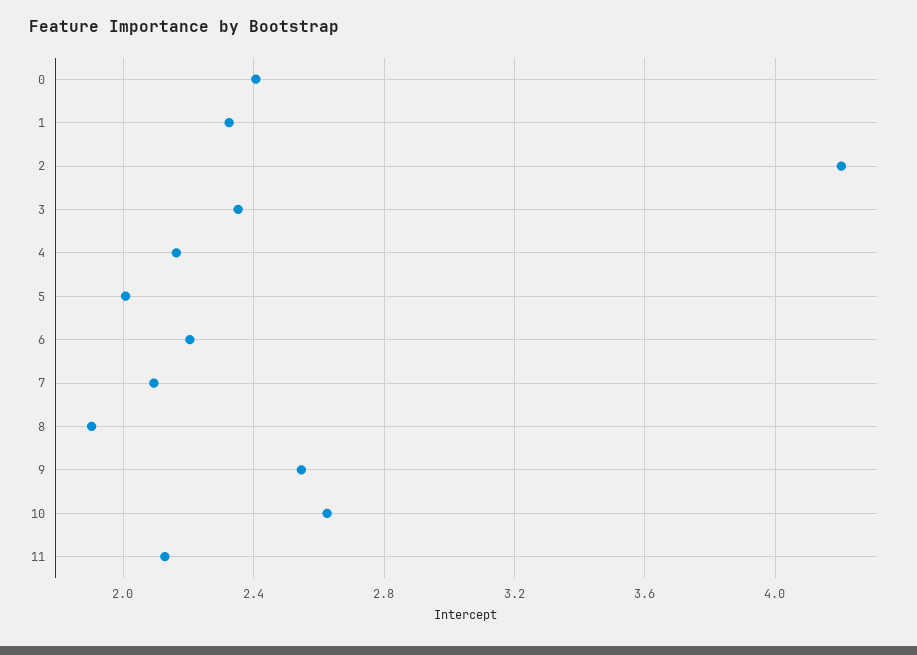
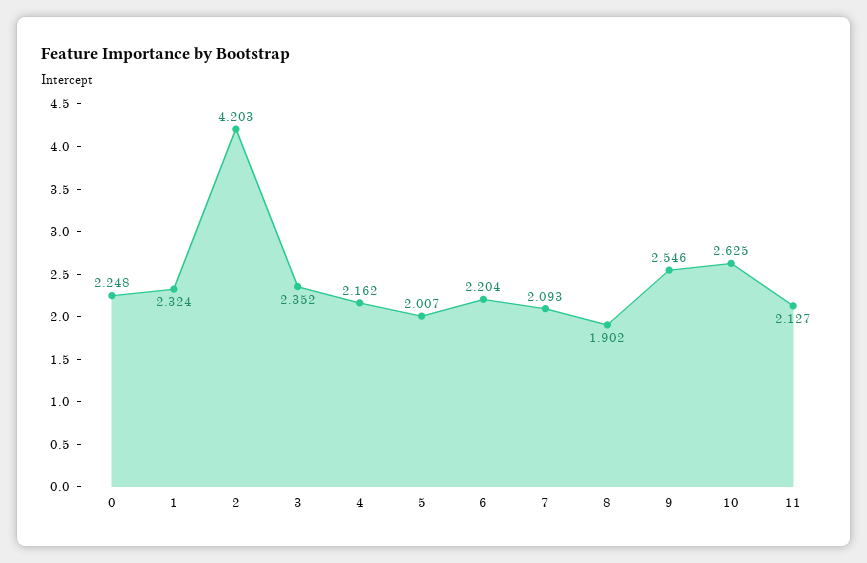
0: 2.4 -> 2.248

